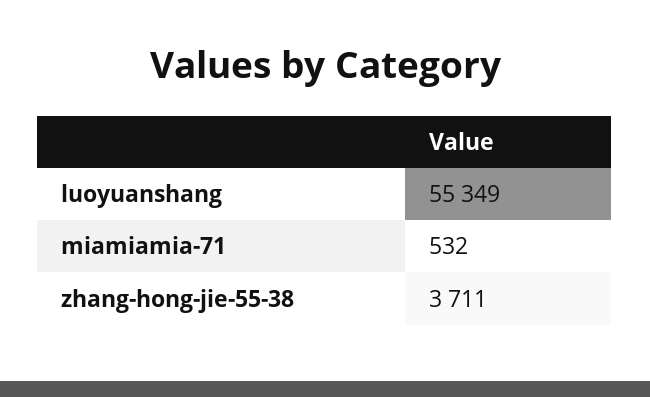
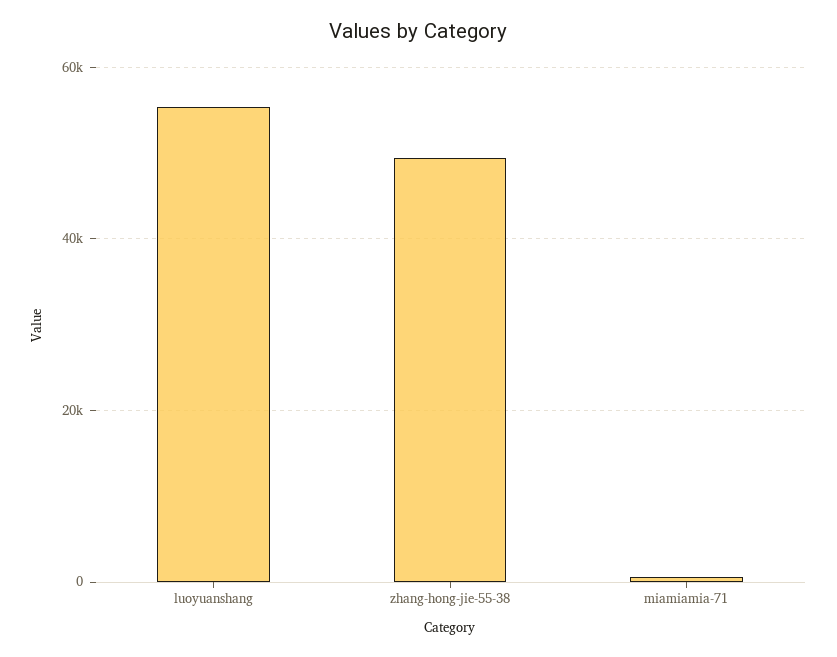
zhang-hong-jie-55-38: 3711 -> 50000

